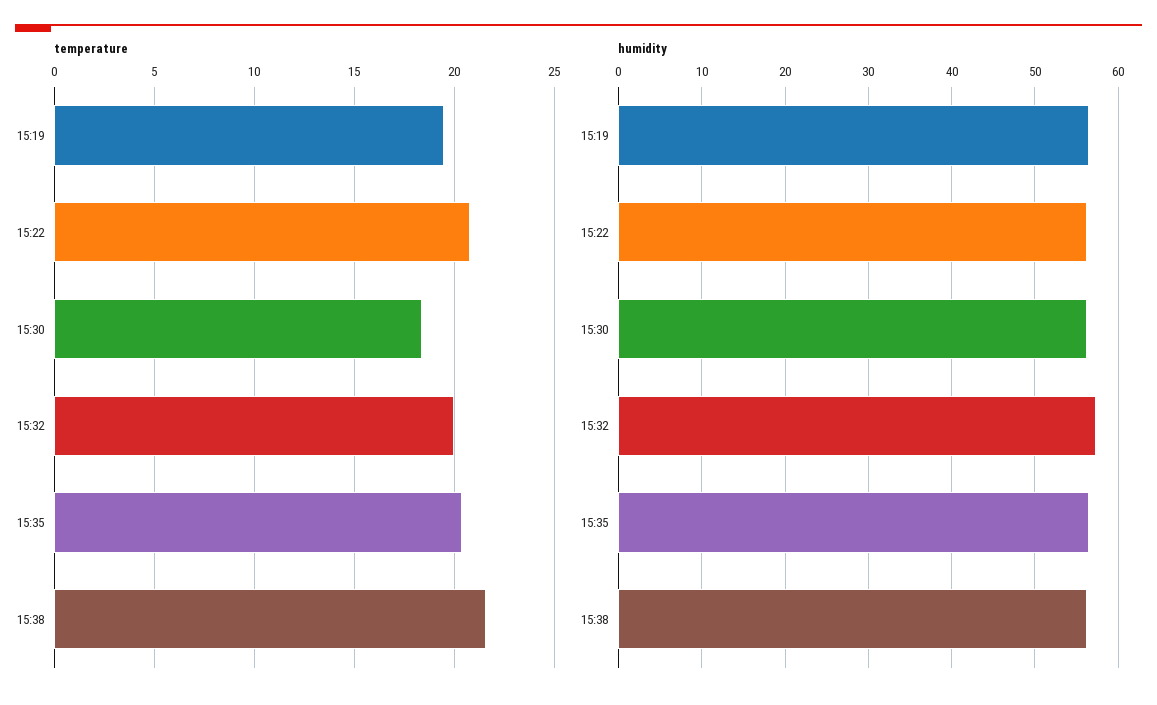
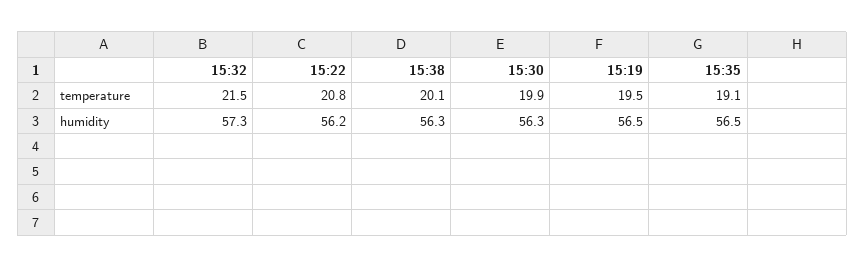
temperature, 15:30: 18.5 -> 19.9
temperature, 15:32: 20 -> 21.5
temperature, 15:35: 20.5 -> 19.1
temperature, 15:38: 21.5 -> 20.1

